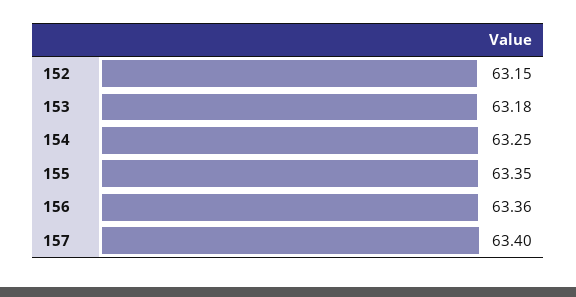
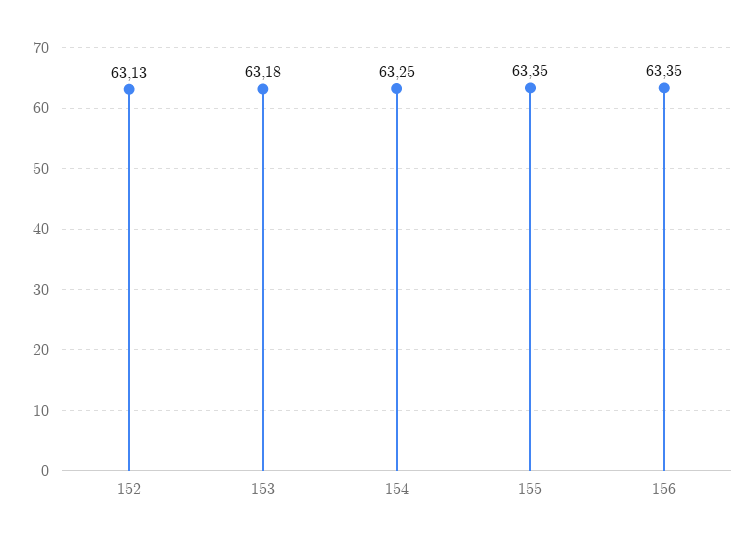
152: 63.15 -> 63.13
156: 63.36 -> 63.35
157: 63.4 -> none

